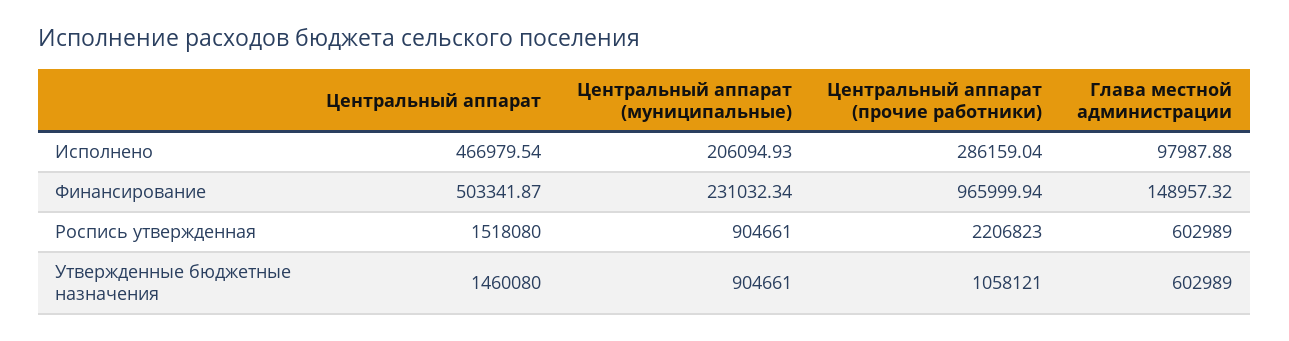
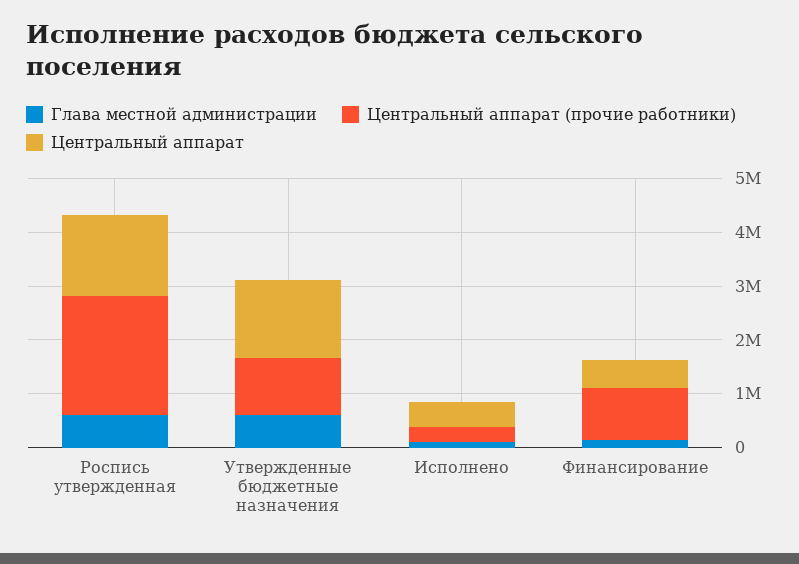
Центральный аппарат (муниципальные), Исполнено: 206094.93 -> none
Центральный аппарат (муниципальные), Финансирование: 231032.34 -> none
Центральный аппарат (муниципальные), Роспись утвержденная: 904661 -> none
Центральный аппарат (муниципальные), Утвержденные бюджетные назначения: 904661 -> none

